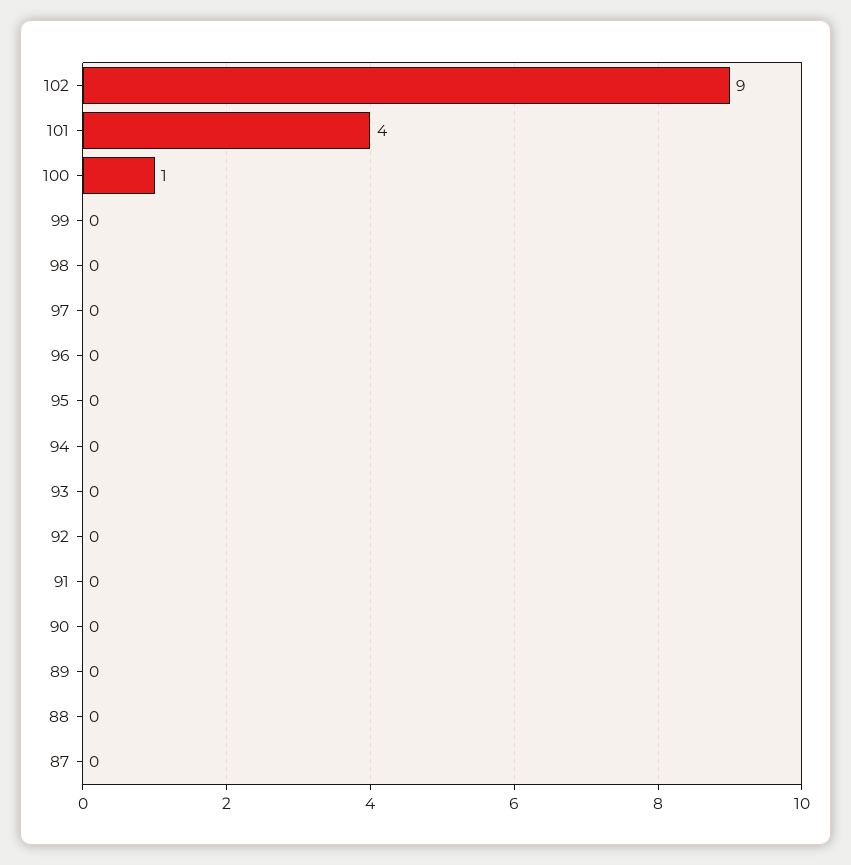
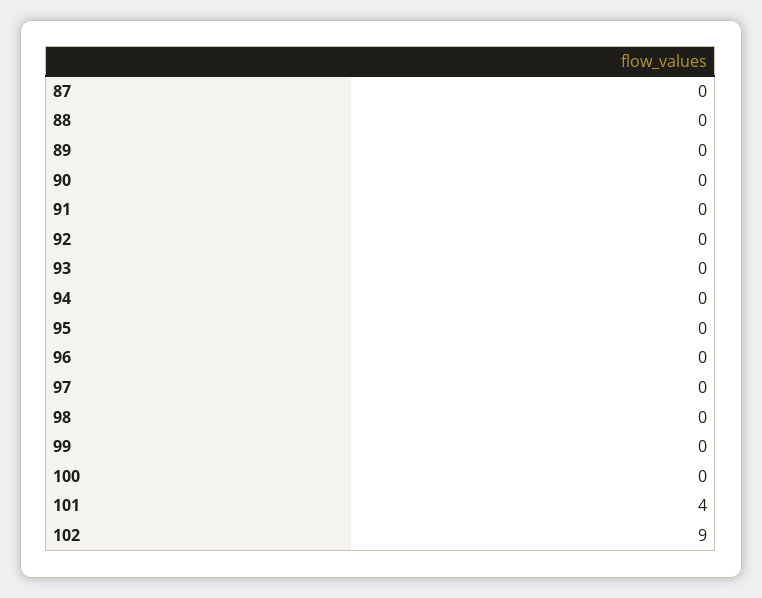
100: 1 -> 0

